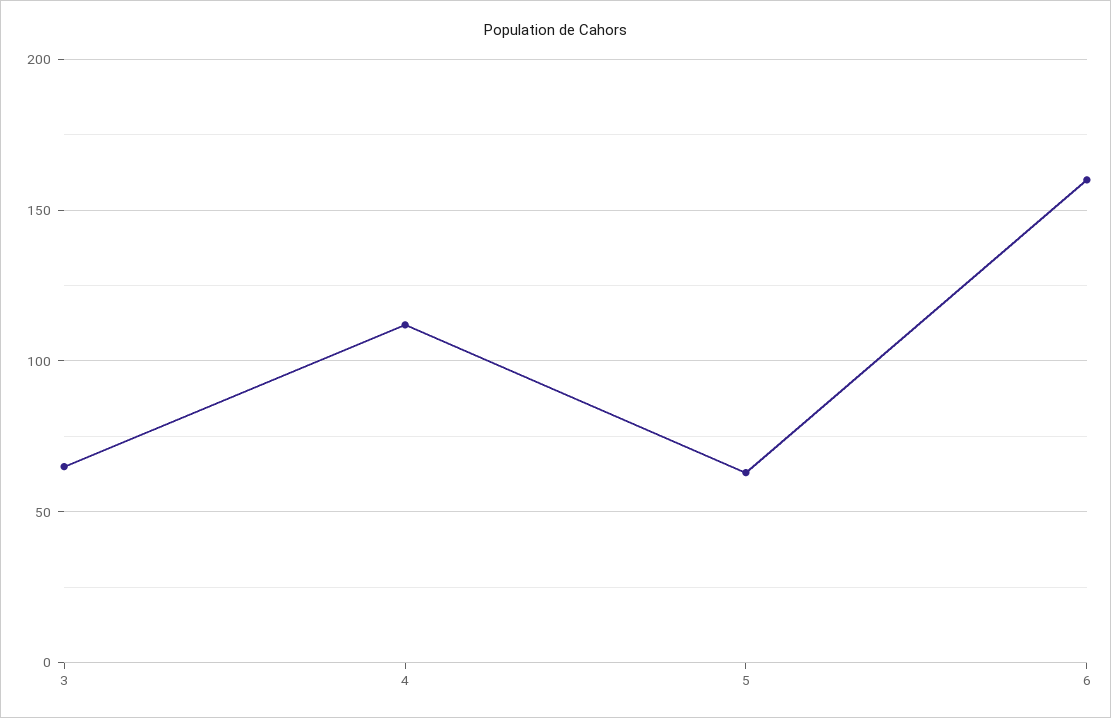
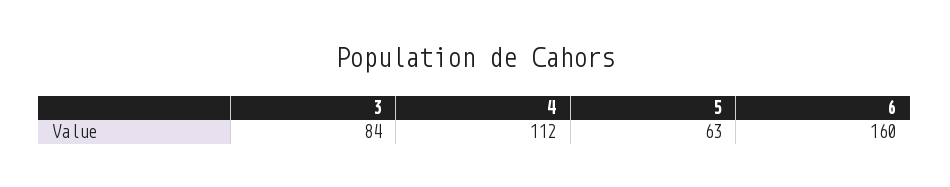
3: 65 -> 84

